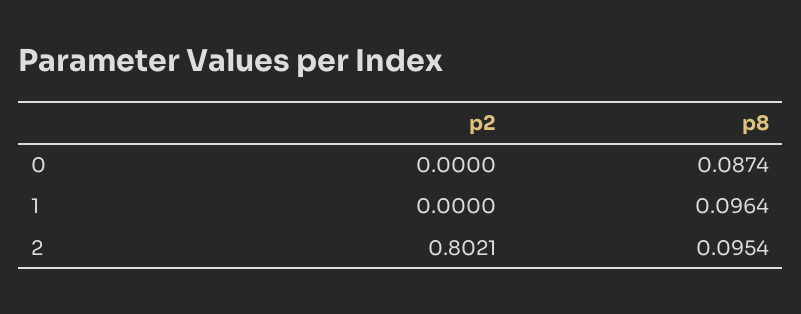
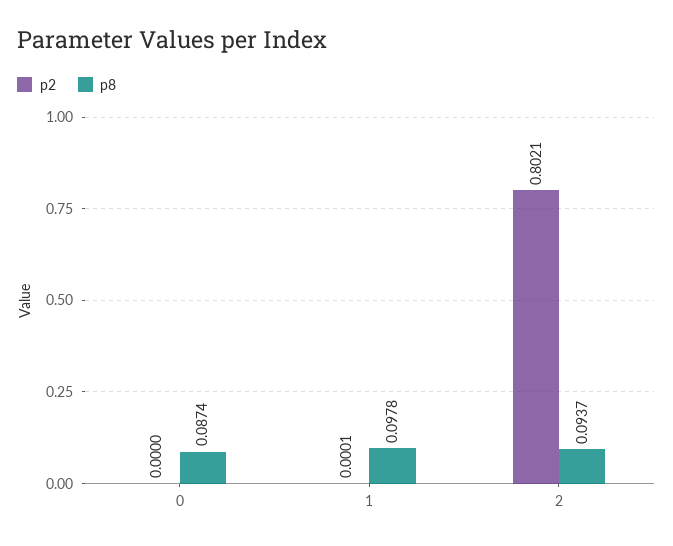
p2, 1: 0 -> 0.0001
p8, 1: 0.0964 -> 0.0978
p8, 2: 0.0954 -> 0.0937

